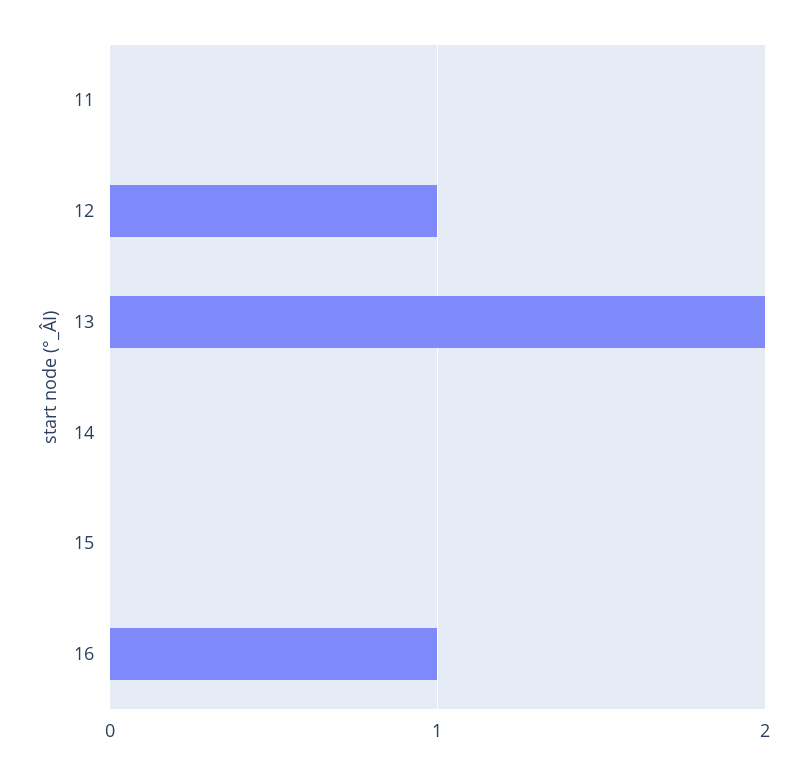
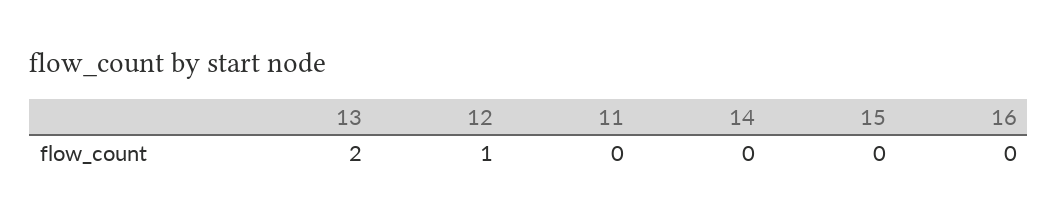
16: 1 -> 0

